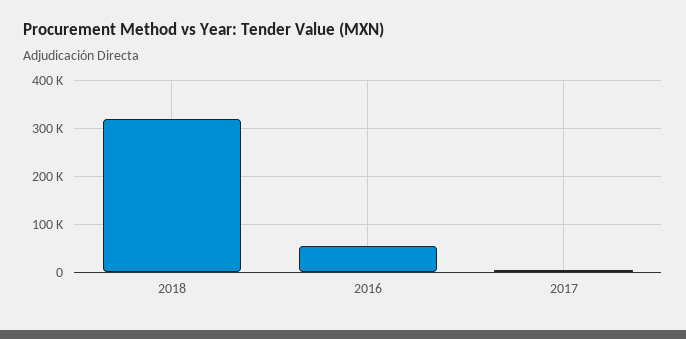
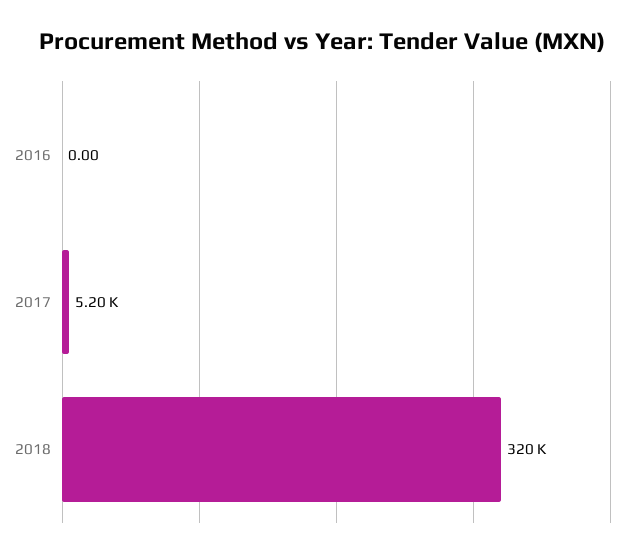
2016: 60000 -> 0

